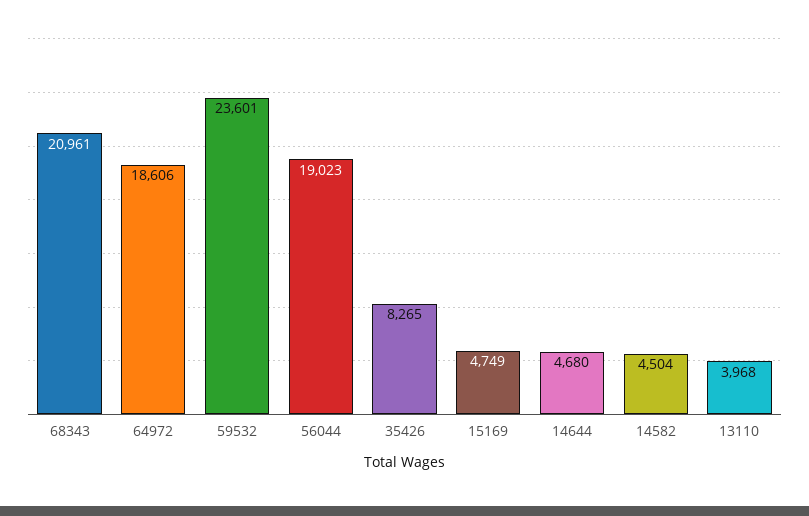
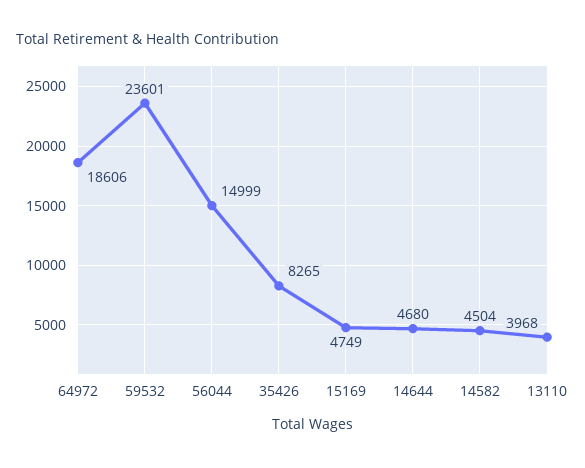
68343: 20961 -> none
56044: 19023 -> 14999

